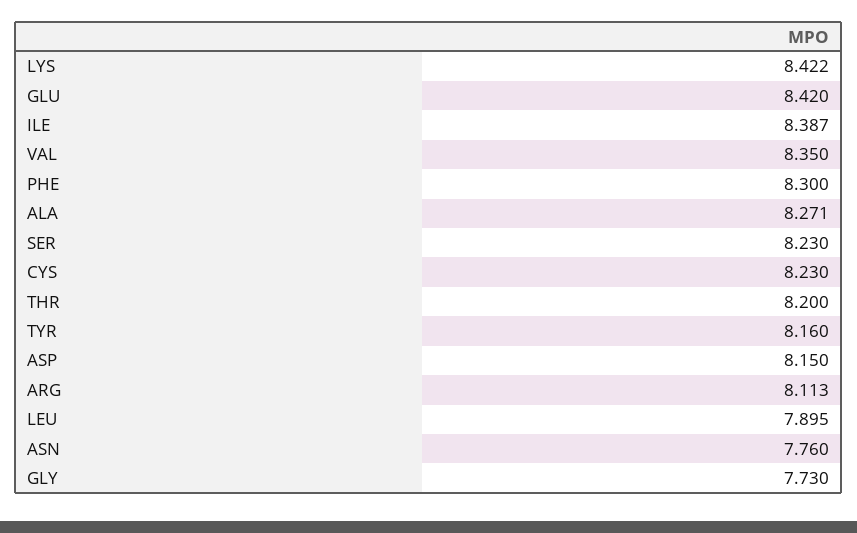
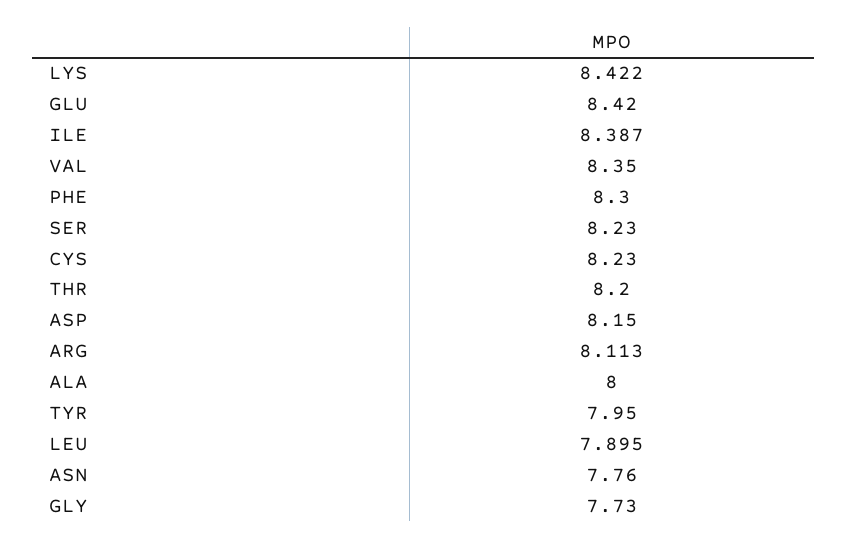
ALA: 8.271 -> 8
TYR: 8.16 -> 7.95

